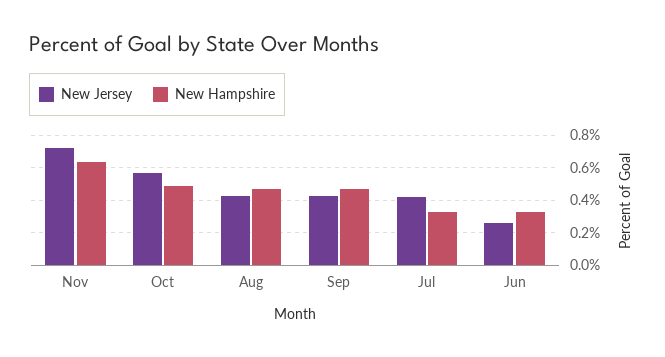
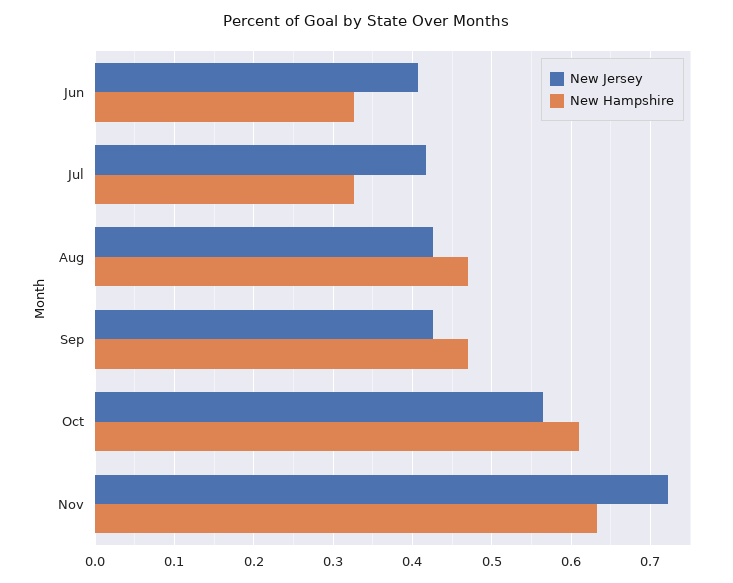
New Hampshire, Oct: 0.5 -> 0.61
New Jersey, Jun: 0.25 -> 0.41

